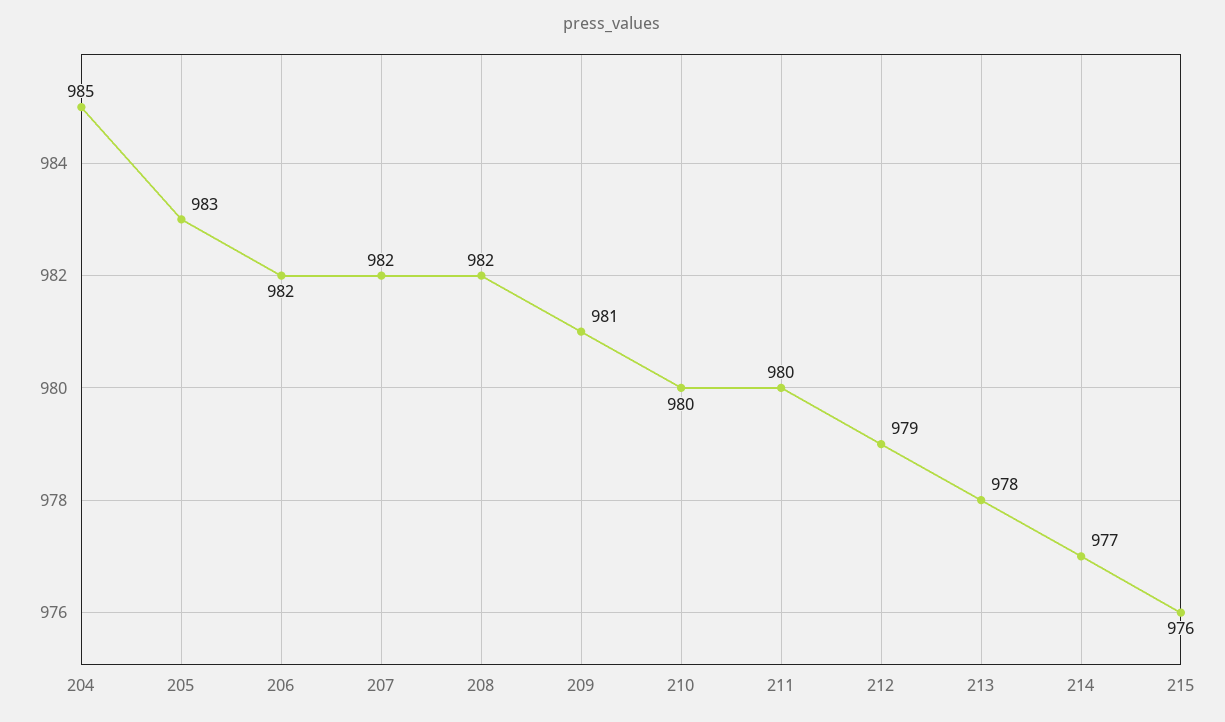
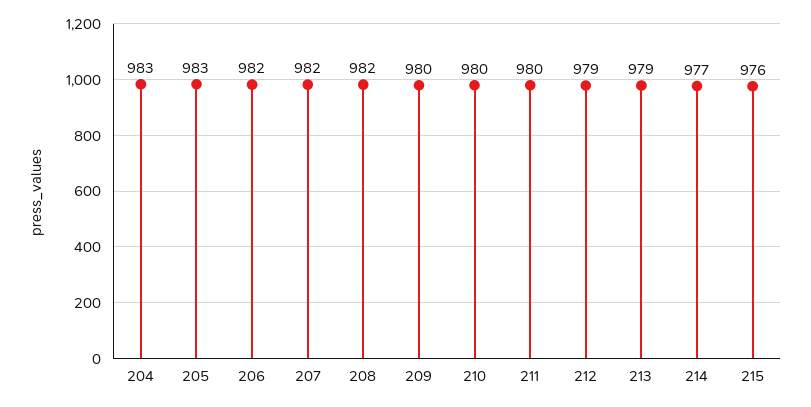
204: 985 -> 983
209: 981 -> 980
213: 978 -> 979

